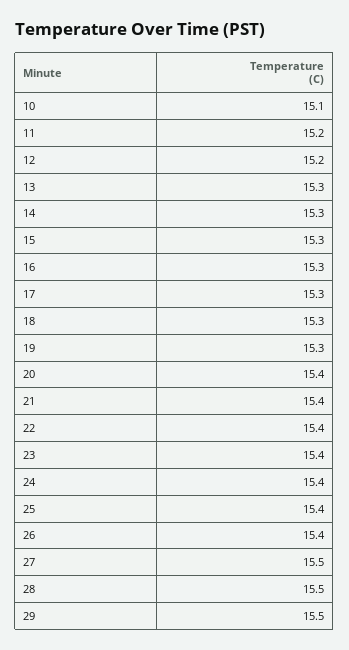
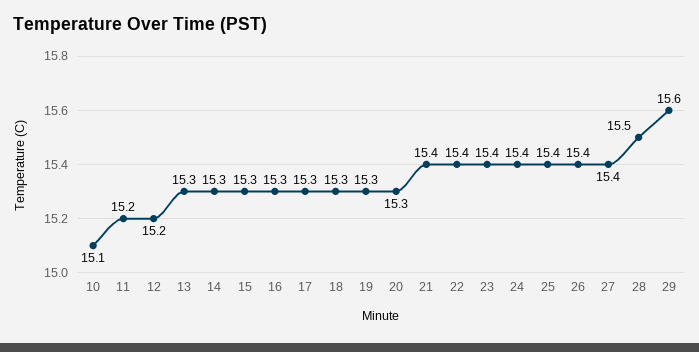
20: 15.4 -> 15.3
27: 15.5 -> 15.4
29: 15.5 -> 15.6

